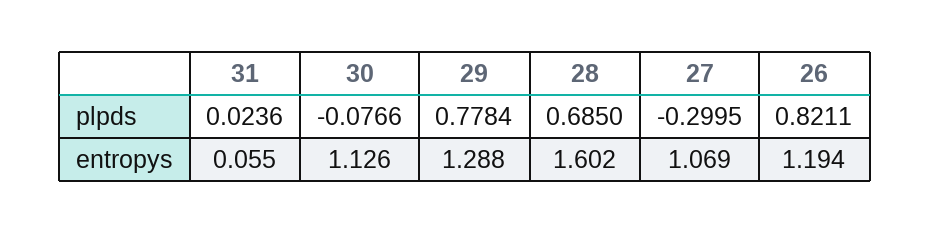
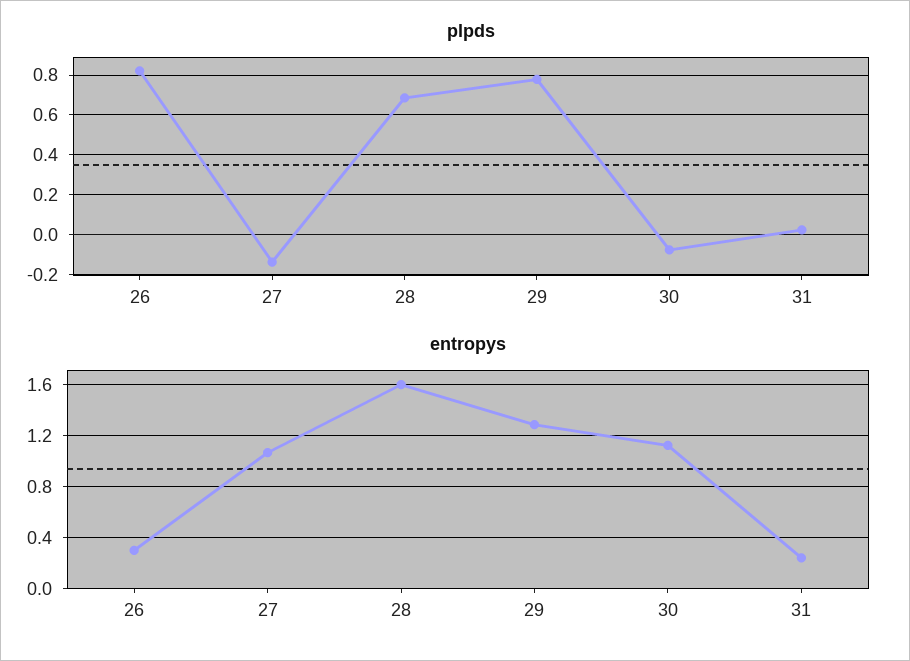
plpds, 27: -0.2995 -> -0.15
entropys, 31: 0.055 -> 0.25
entropys, 26: 1.194 -> 0.3

